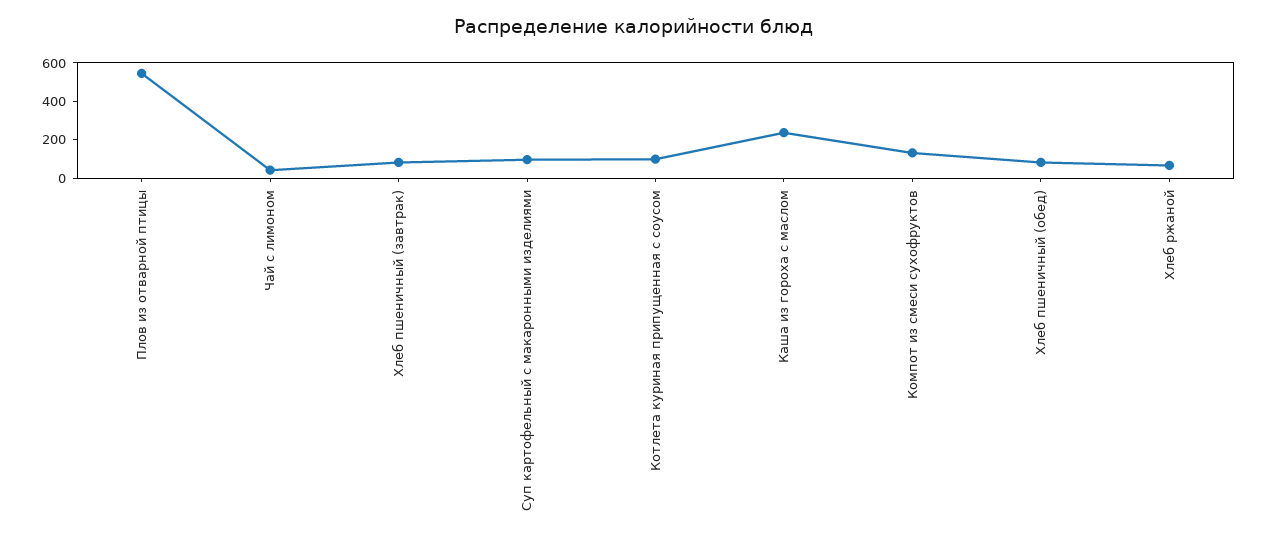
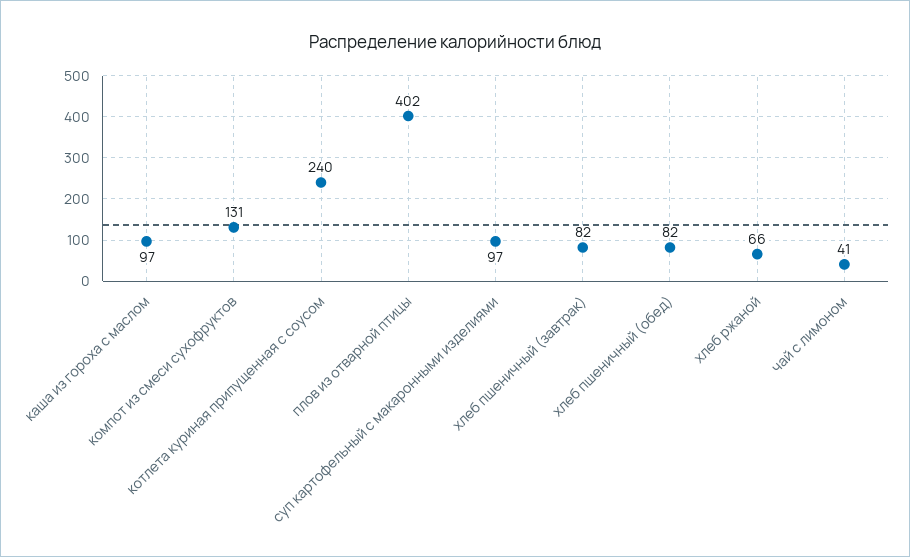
Плов из отварной птицы: 550 -> 402
Котлета куриная припущенная с соусом: 100 -> 240
Каша из гороха с маслом: 250 -> 97

